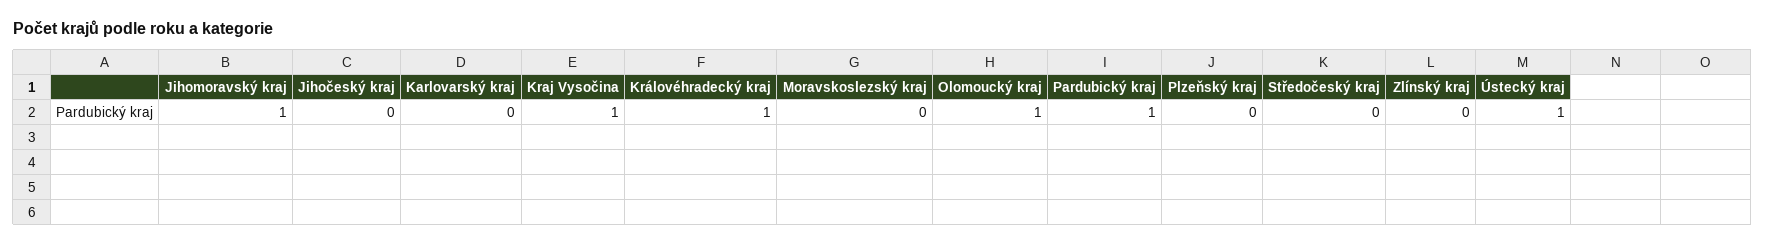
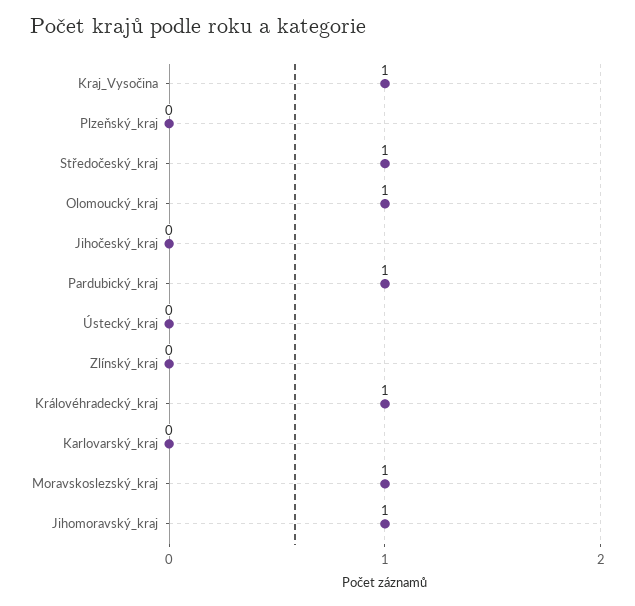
Moravskoslezský kraj: 0 -> 1
Středočeský kraj: 0 -> 1
Ústecký kraj: 1 -> 0

